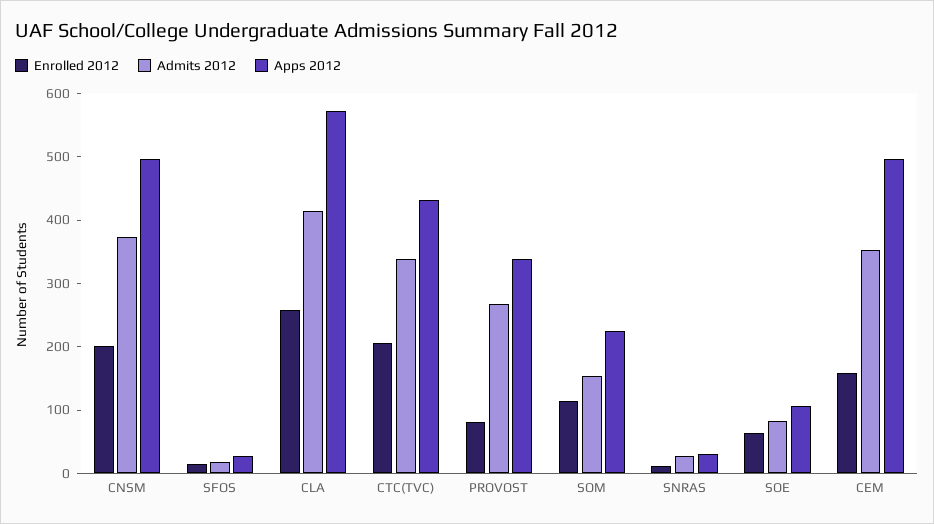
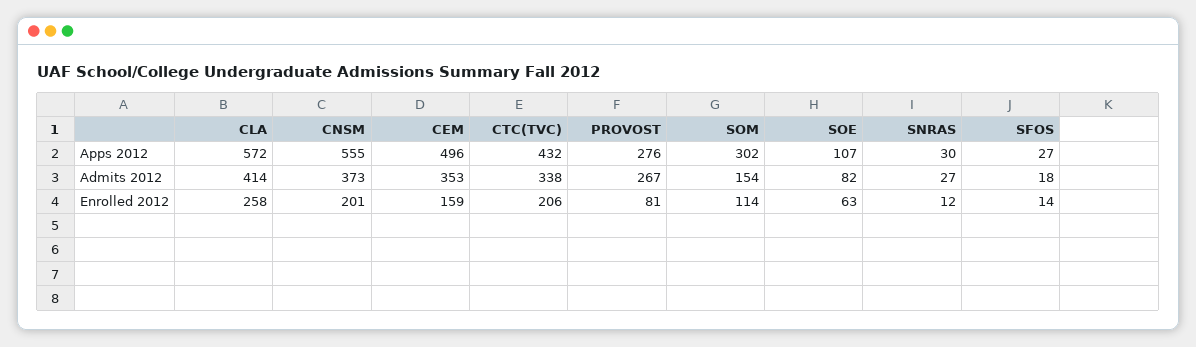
Apps 2012, CNSM: 500 -> 555
Apps 2012, PROVOST: 340 -> 276
Apps 2012, SOM: 220 -> 302

